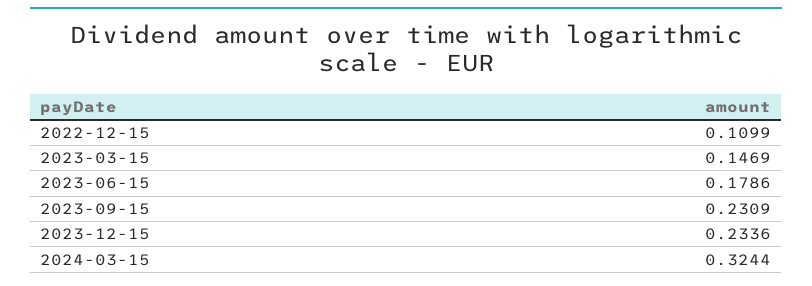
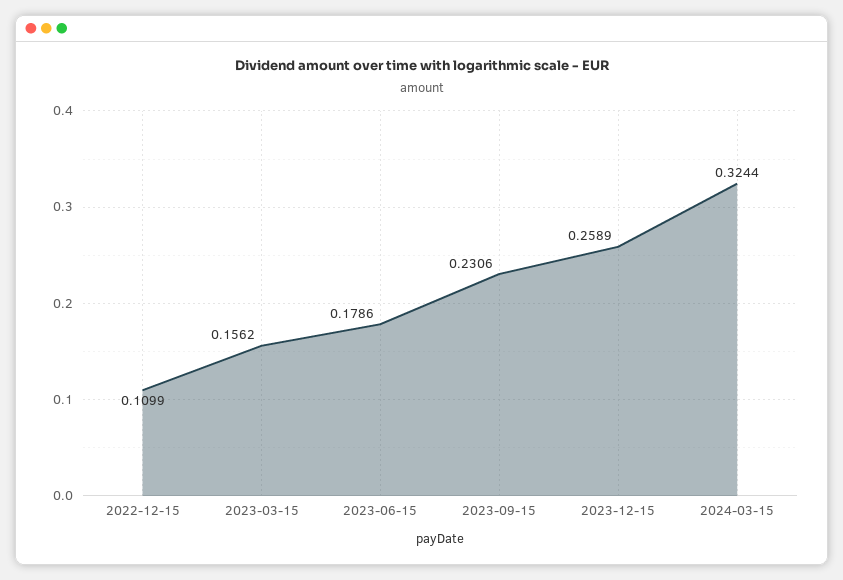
2023-03-15: 0.1469 -> 0.1562
2023-09-15: 0.2309 -> 0.2306
2023-12-15: 0.2336 -> 0.2589

